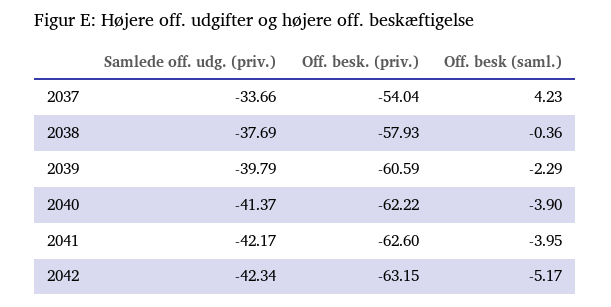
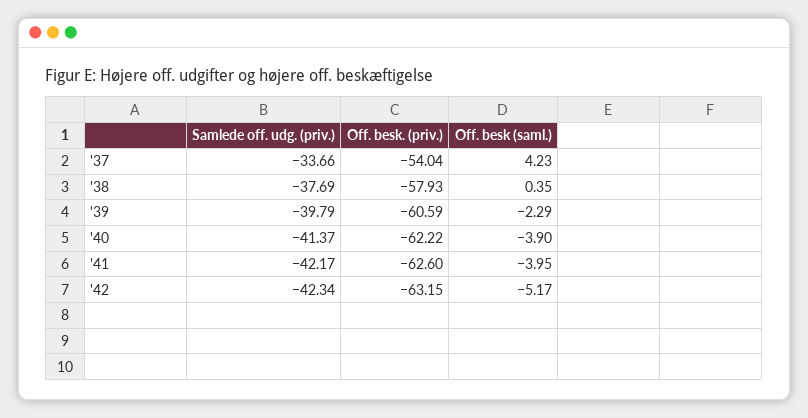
Off. besk (saml.), 2038: -0.36 -> 0.35

